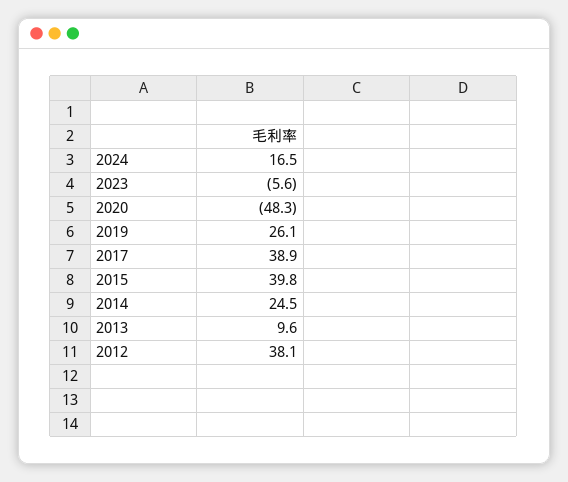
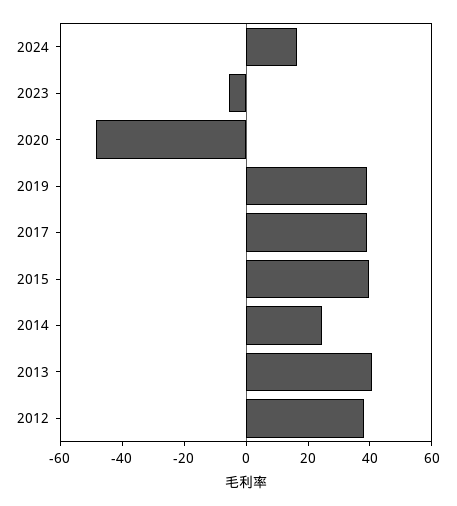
2019: 26.1 -> 40
2013: 9.6 -> 40

